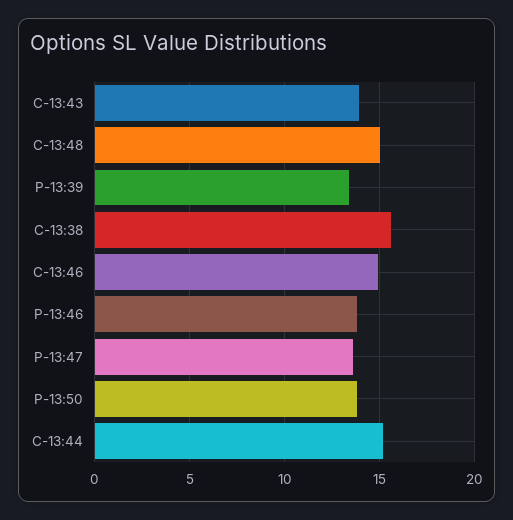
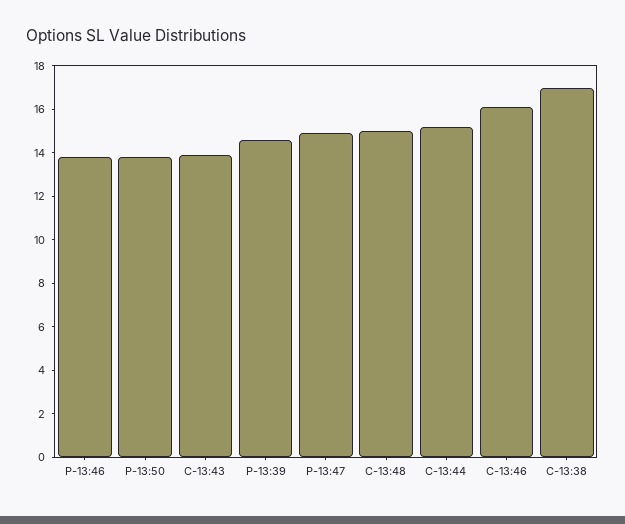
P-13:39: 13.5 -> 14.5
C-13:38: 15.5 -> 17
C-13:46: 15 -> 16
P-13:47: 13.5 -> 15

